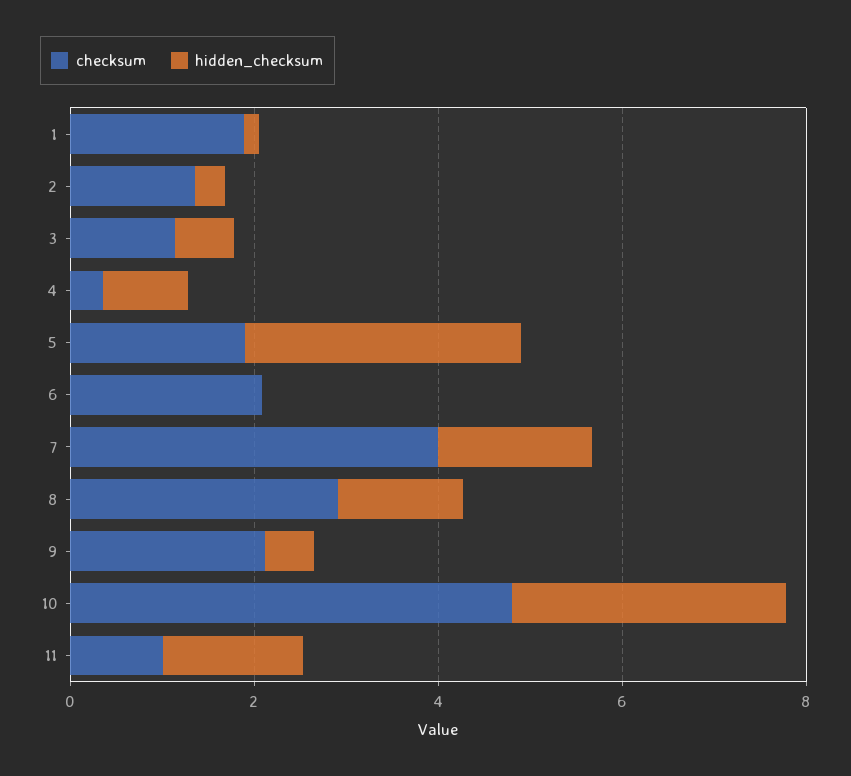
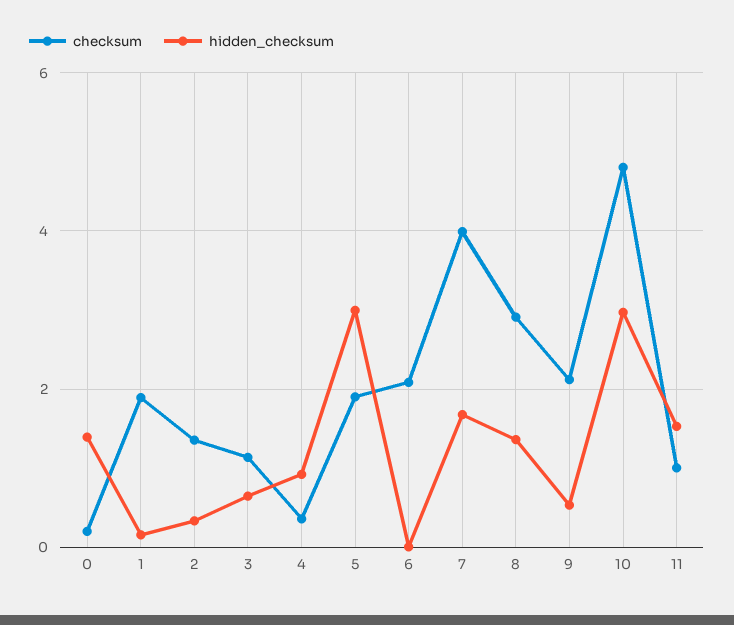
checksum, 0: none -> 0.2
hidden_checksum, 0: none -> 1.4

